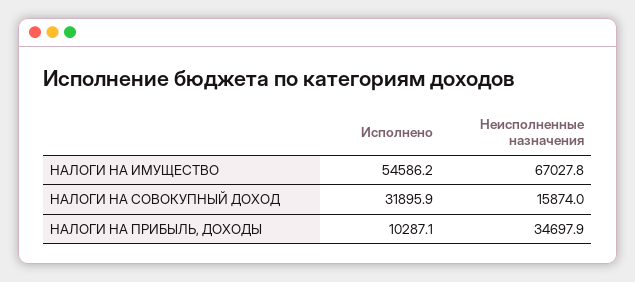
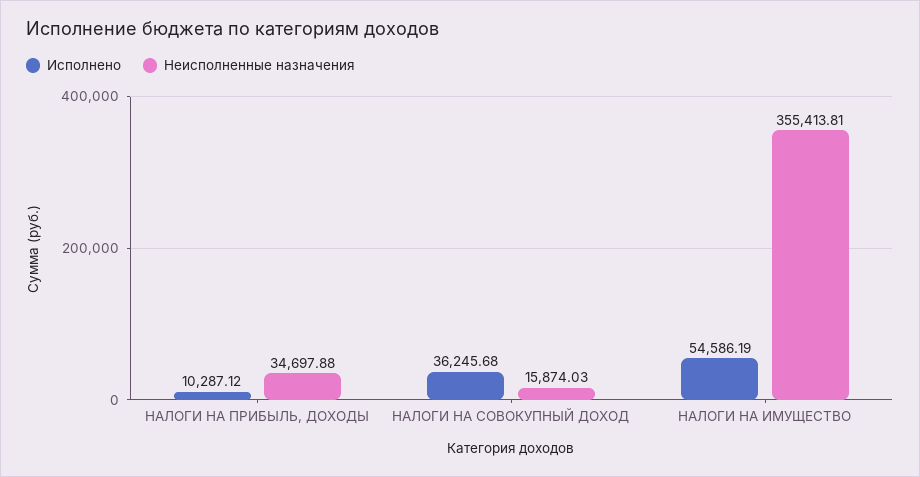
Неисполненные назначения, НАЛОГИ НА ИМУЩЕСТВО: 67027.8 -> 355413.81
Исполнено, НАЛОГИ НА СОВОКУПНЫЙ ДОХОД: 31895.9 -> 36245.68

